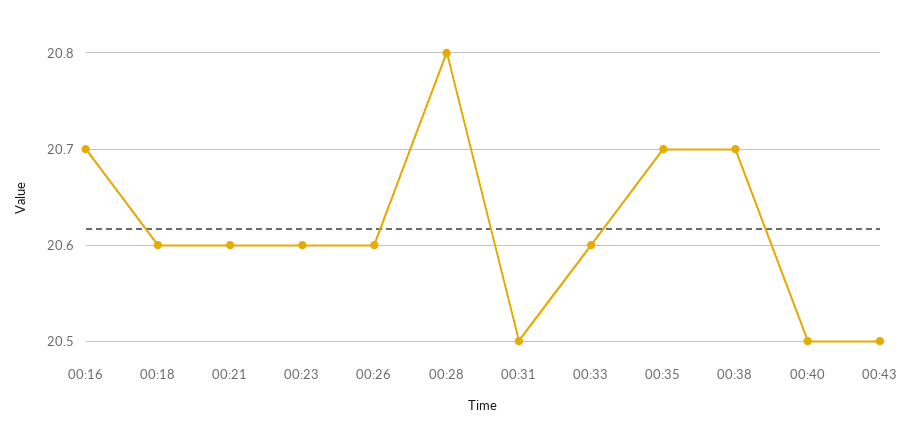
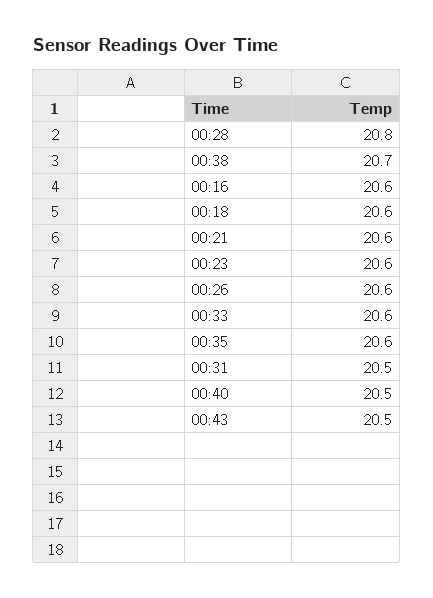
00:16: 20.7 -> 20.6
00:35: 20.7 -> 20.6

